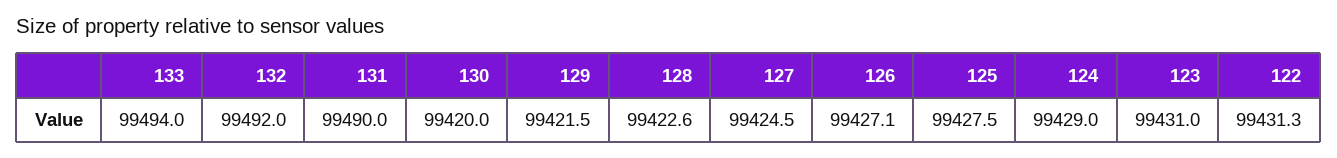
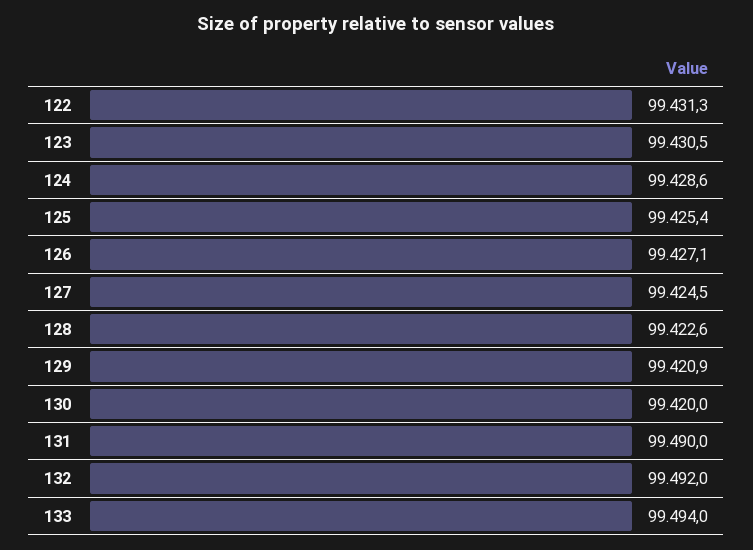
129: 99421.5 -> 99420.9
125: 99427.5 -> 99425.4
124: 99429 -> 99428.6
123: 99431 -> 99430.5

